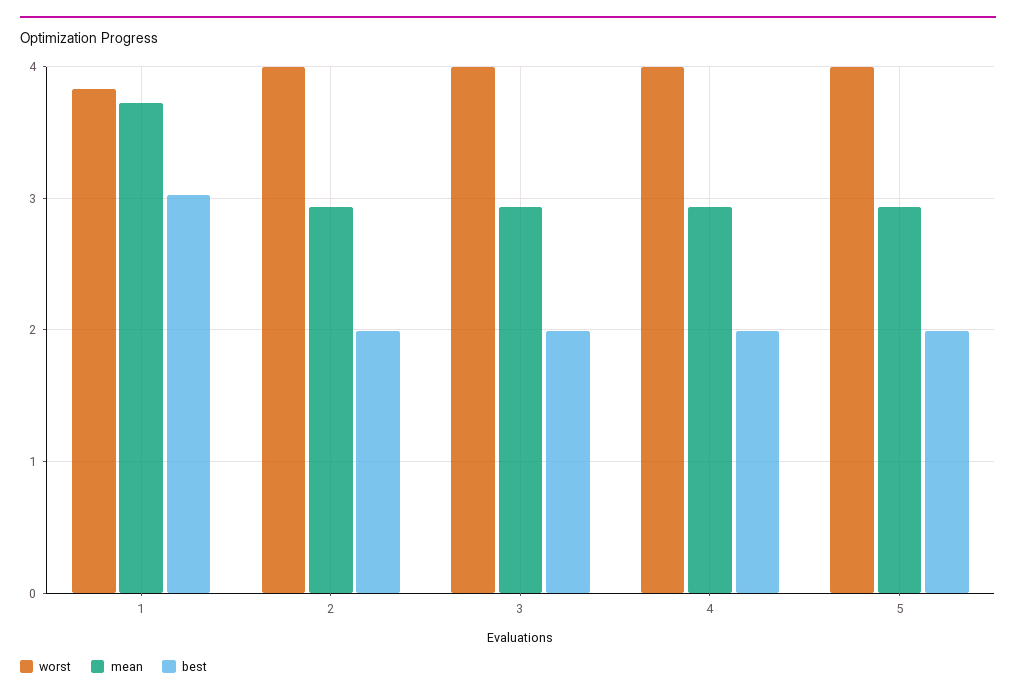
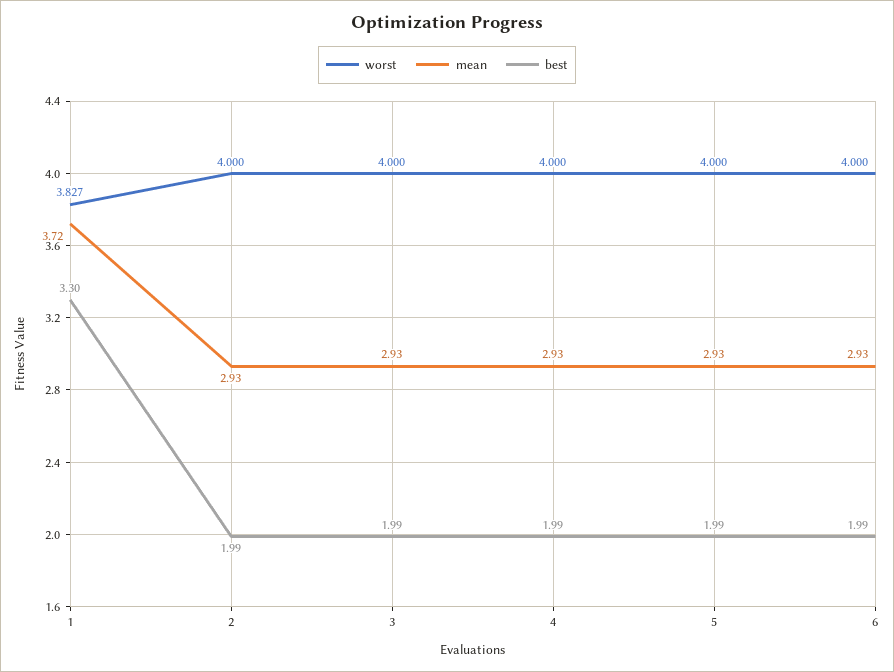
best, 1: 3 -> 3.3
worst, 6: none -> 4
mean, 6: none -> 2.93
best, 6: none -> 1.99

